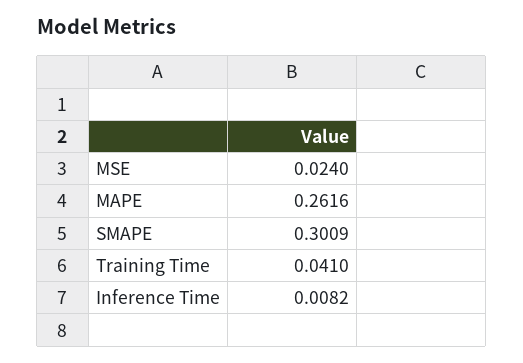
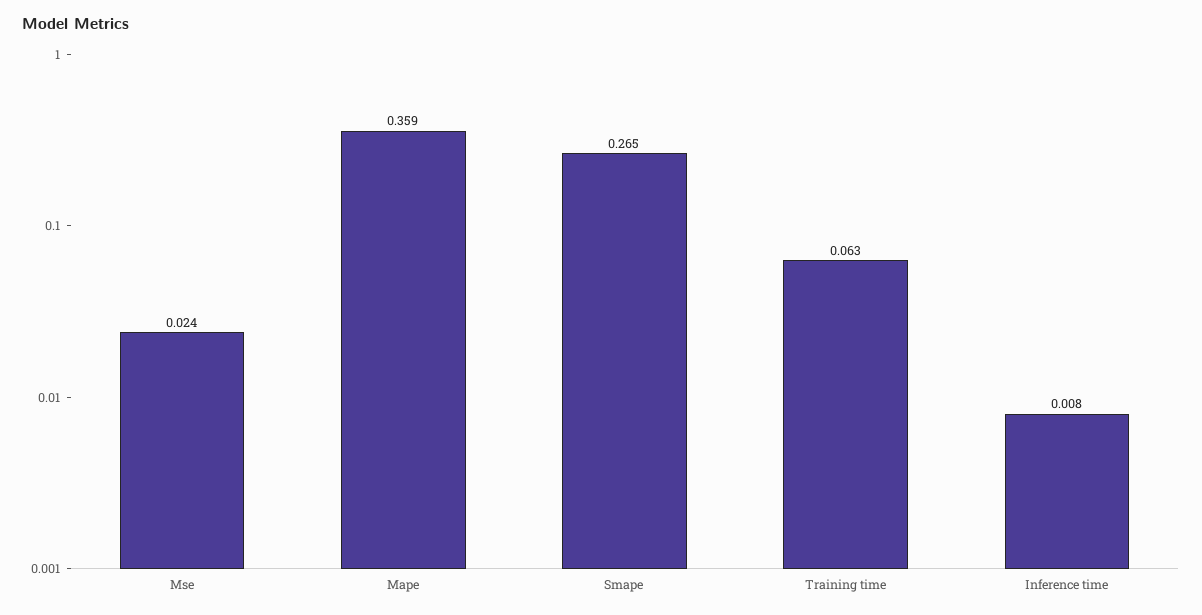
MAPE: 0.2616 -> 0.359
SMAPE: 0.3009 -> 0.265
Training Time: 0.041 -> 0.063

